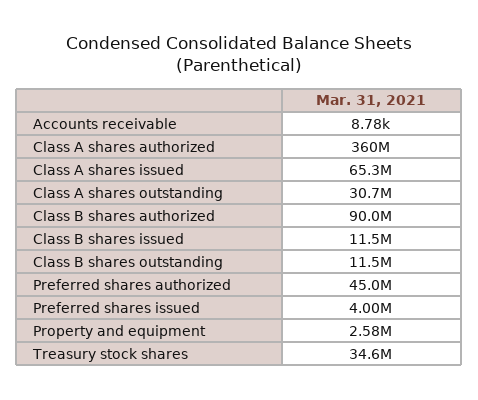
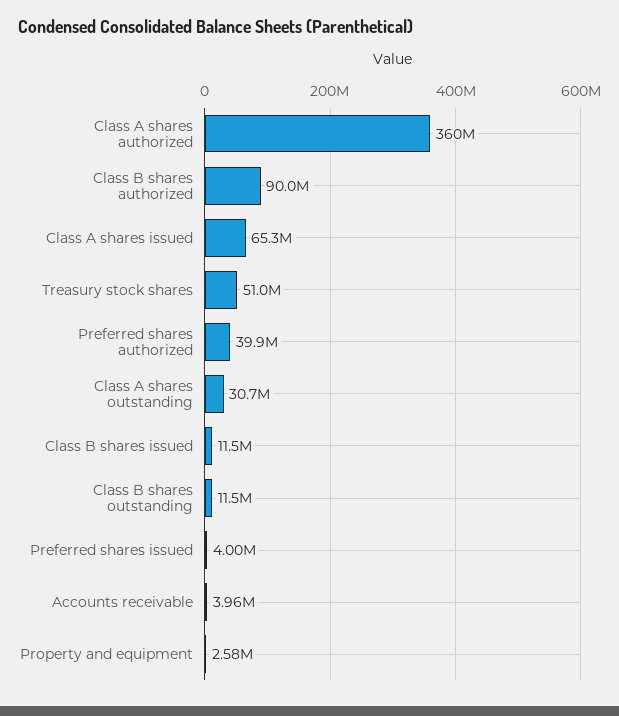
Accounts receivable: 8780 -> 3960000
Preferred shares authorized: 45000000 -> 39900000
Treasury stock shares: 34600000 -> 51000000

